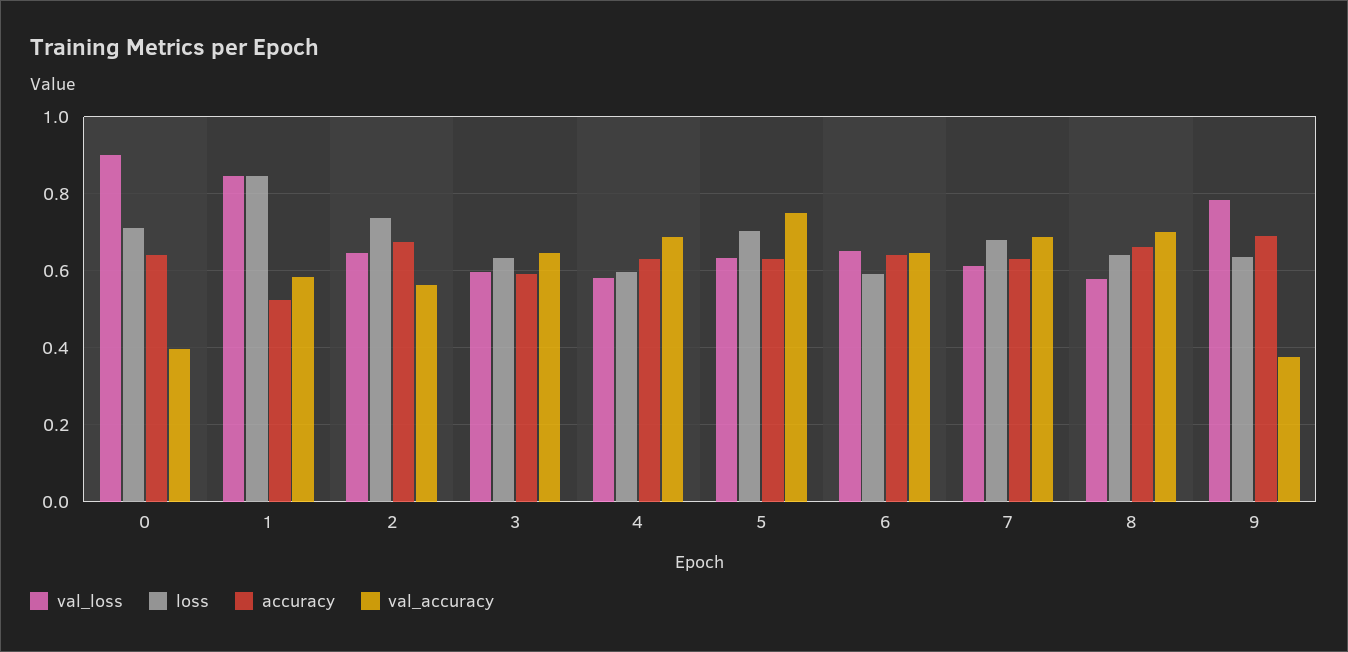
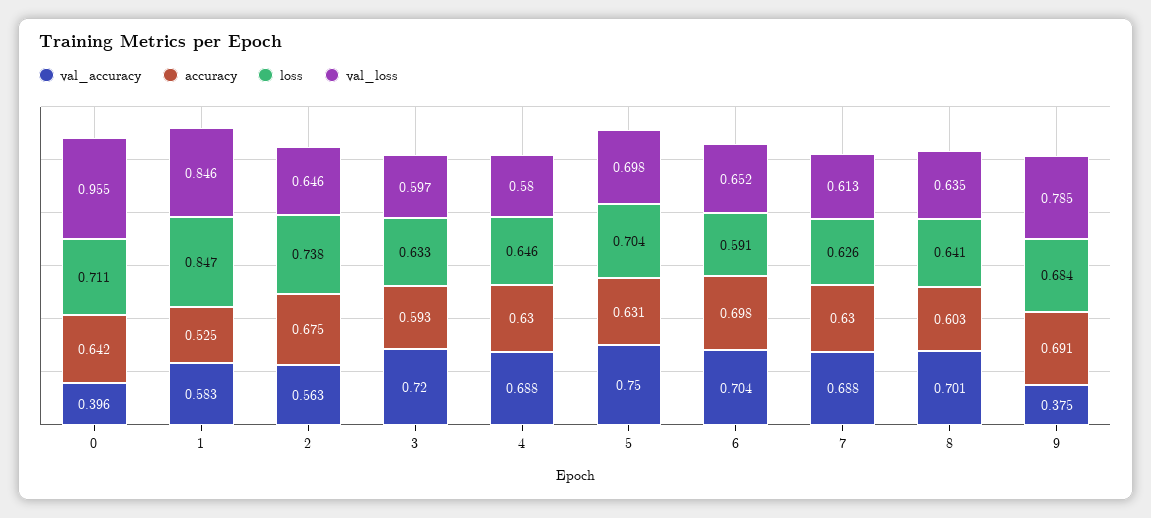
val_loss, 0: 0.9 -> 0.955
val_accuracy, 3: 0.64 -> 0.72
loss, 4: 0.6 -> 0.646
val_loss, 5: 0.64 -> 0.698
accuracy, 6: 0.64 -> 0.698
val_accuracy, 6: 0.64 -> 0.704
loss, 7: 0.68 -> 0.626
val_loss, 8: 0.58 -> 0.635
accuracy, 8: 0.66 -> 0.603
loss, 9: 0.64 -> 0.684

